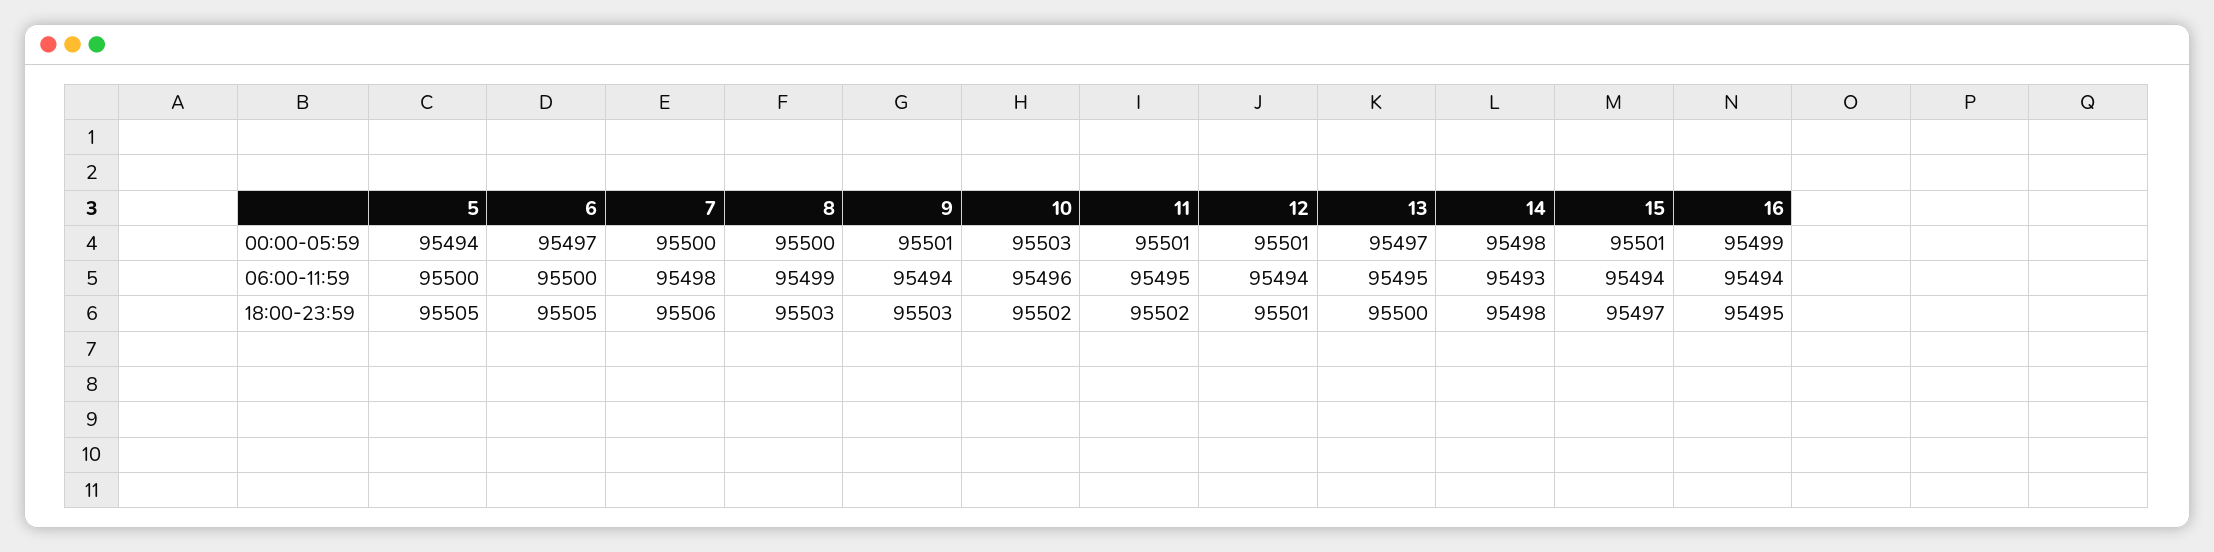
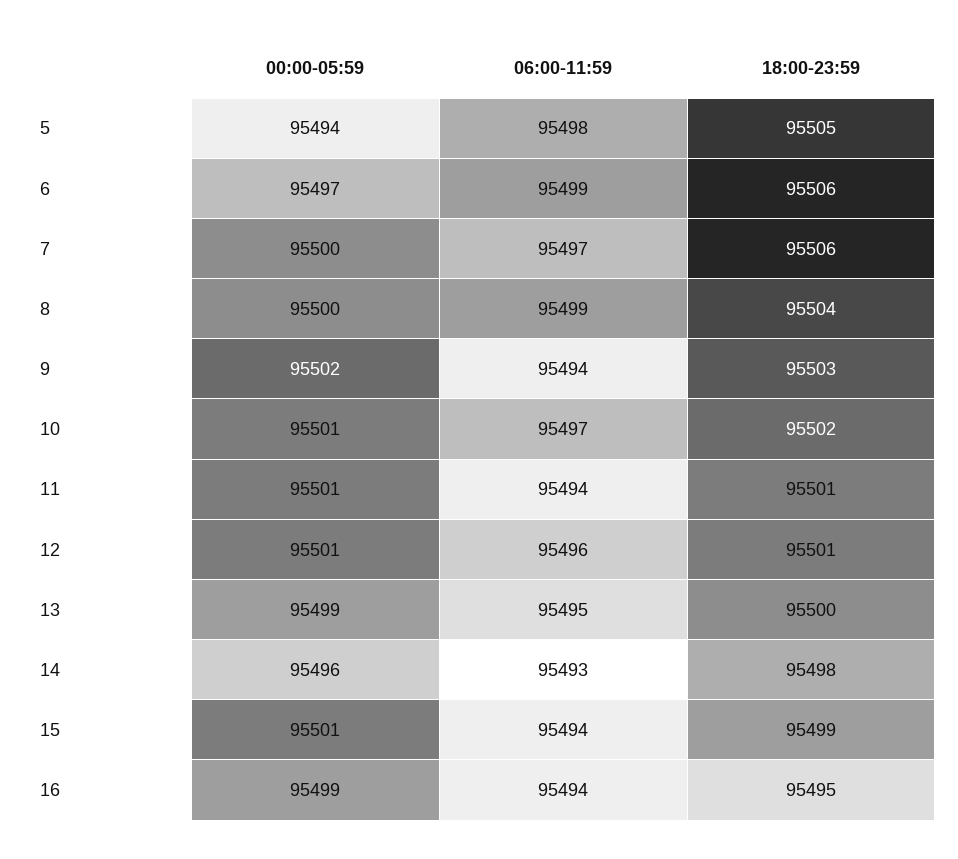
9, 00:00-05:59: 95501 -> 95502
10, 00:00-05:59: 95503 -> 95501
13, 00:00-05:59: 95497 -> 95499
14, 00:00-05:59: 95498 -> 95496
5, 06:00-11:59: 95500 -> 95498
6, 06:00-11:59: 95500 -> 95499
7, 06:00-11:59: 95498 -> 95497
10, 06:00-11:59: 95496 -> 95497
11, 06:00-11:59: 95495 -> 95494
12, 06:00-11:59: 95494 -> 95496
6, 18:00-23:59: 95505 -> 95506
8, 18:00-23:59: 95503 -> 95504
11, 18:00-23:59: 95502 -> 95501
15, 18:00-23:59: 95497 -> 95499

